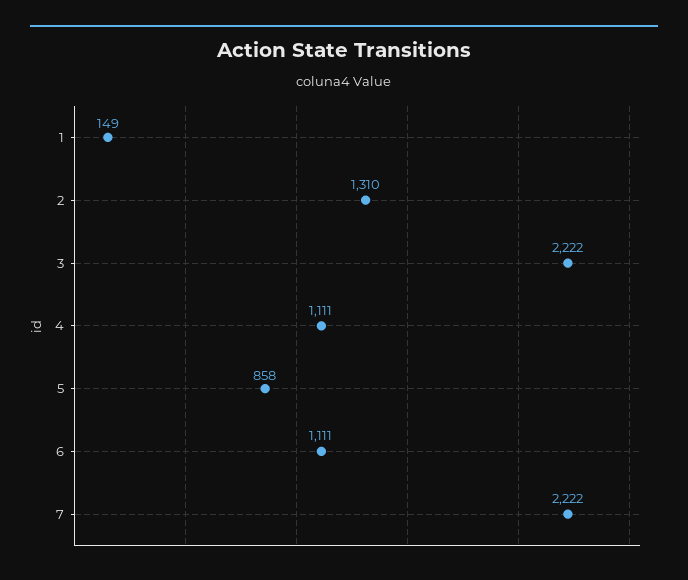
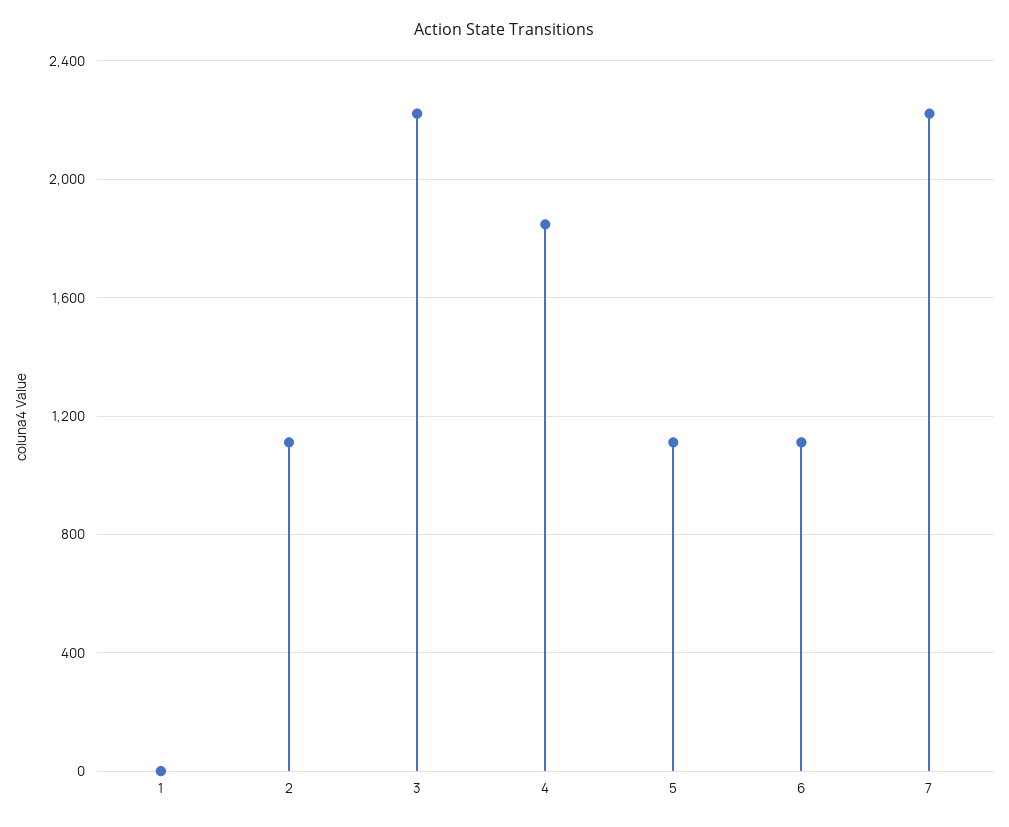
1: 149 -> 0
2: 1310 -> 1100
4: 1111 -> 1850
5: 858 -> 1100

